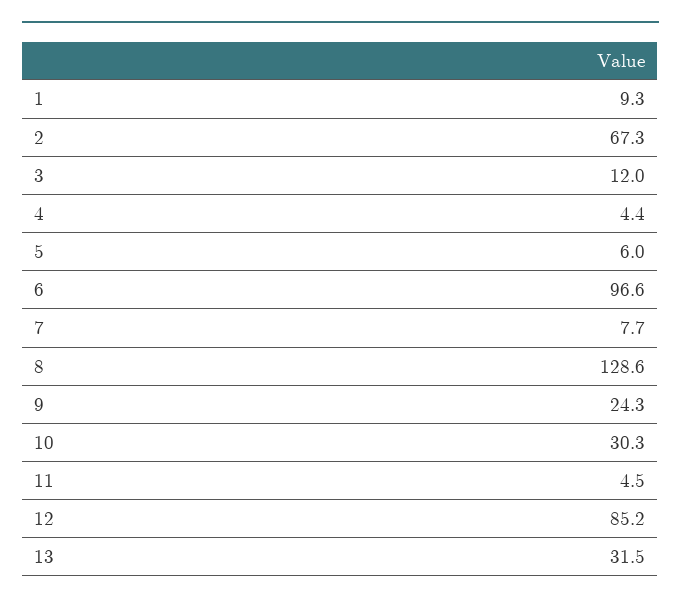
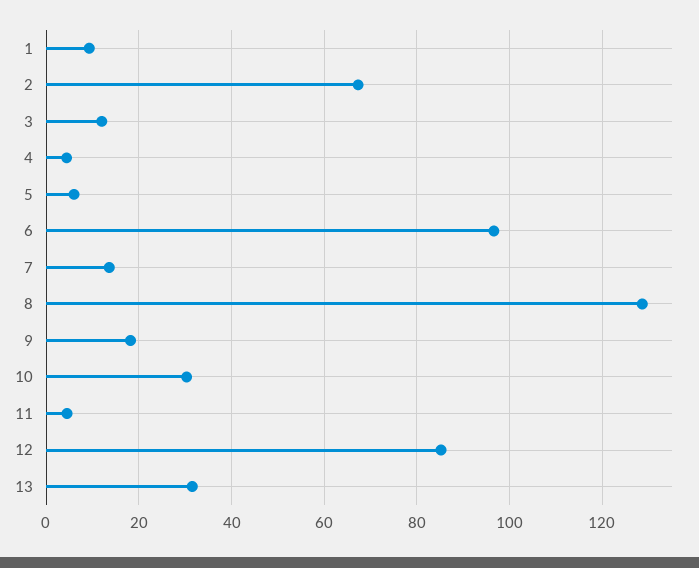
7: 7.7 -> 14
9: 24.3 -> 18

